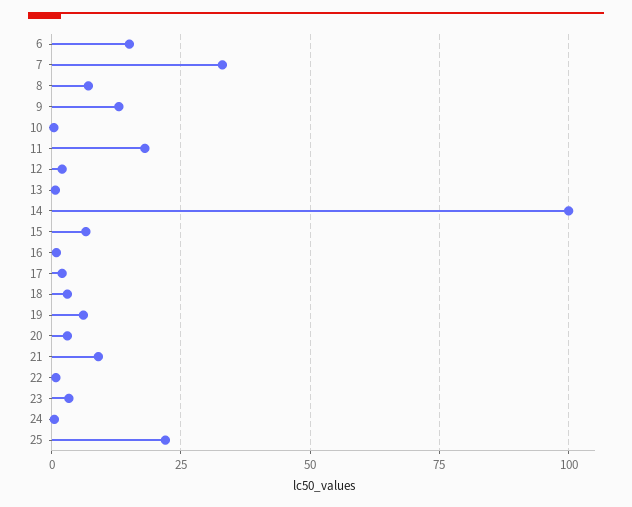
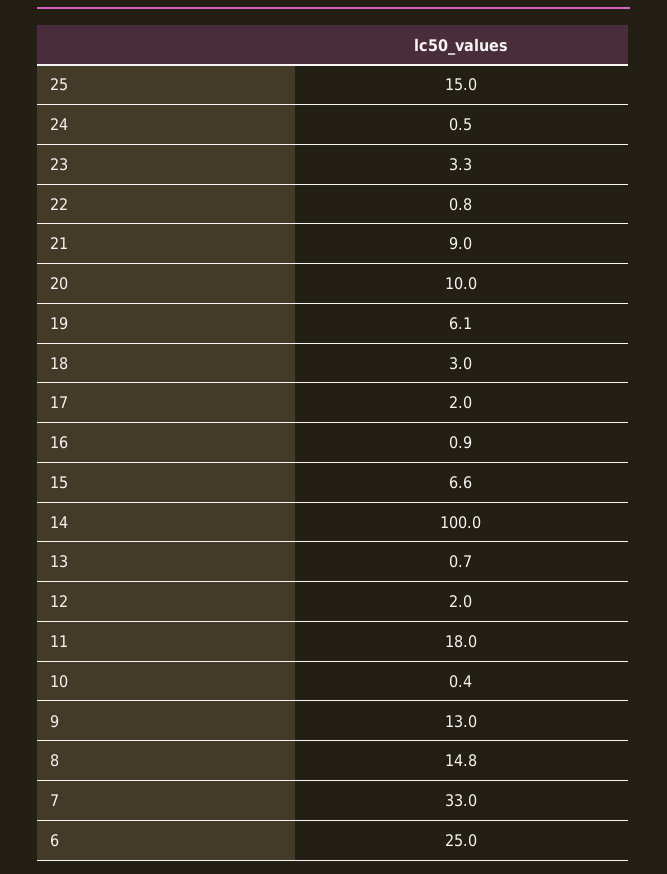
6: 15 -> 25
8: 7.5 -> 14.8
20: 2.5 -> 10
25: 22.5 -> 15

